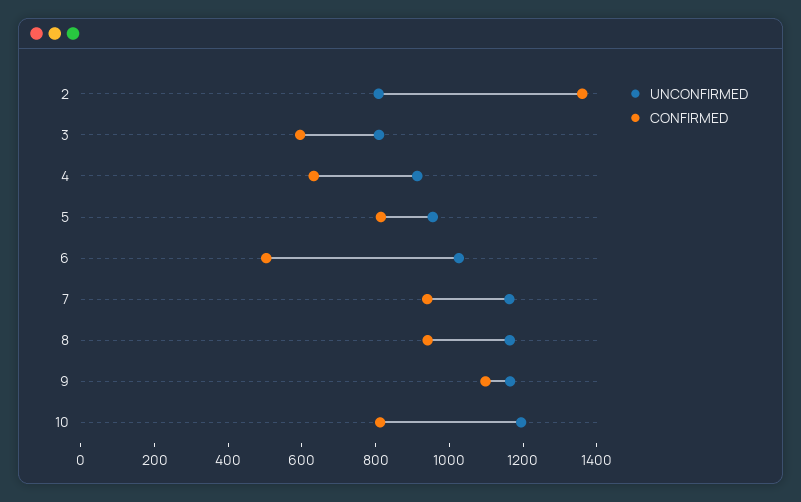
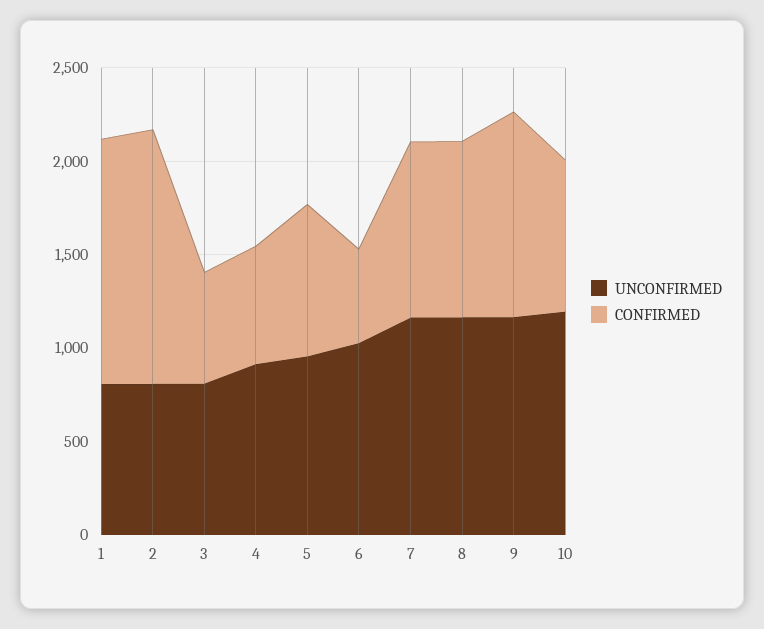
UNCONFIRMED, 1: none -> 800
CONFIRMED, 1: none -> 1300

